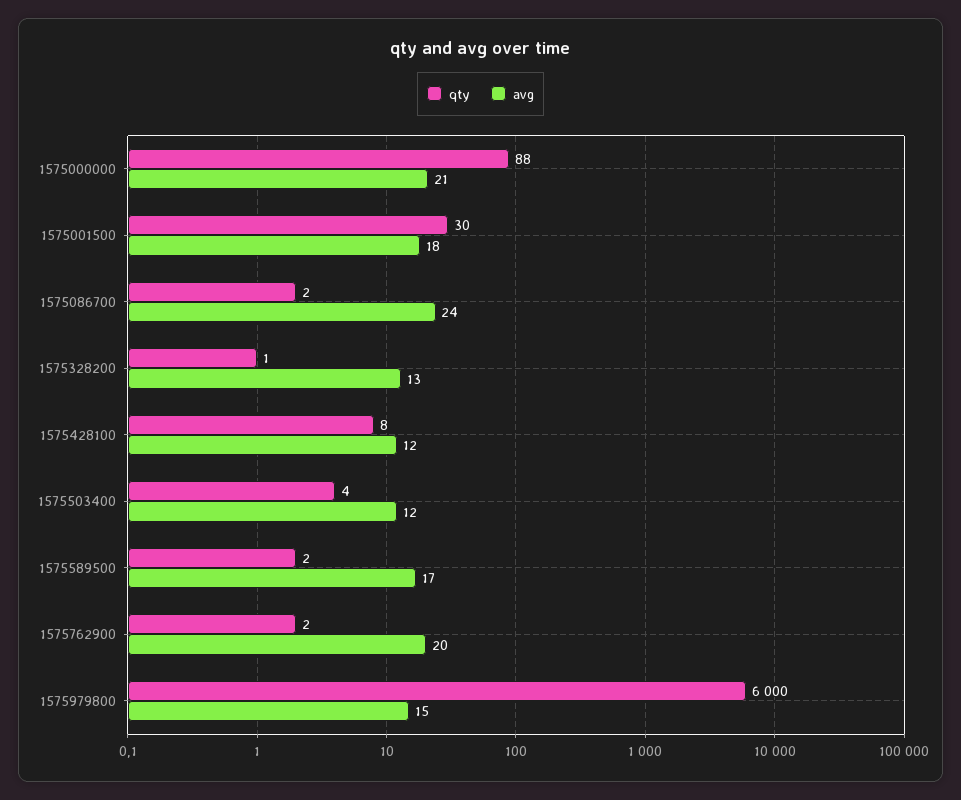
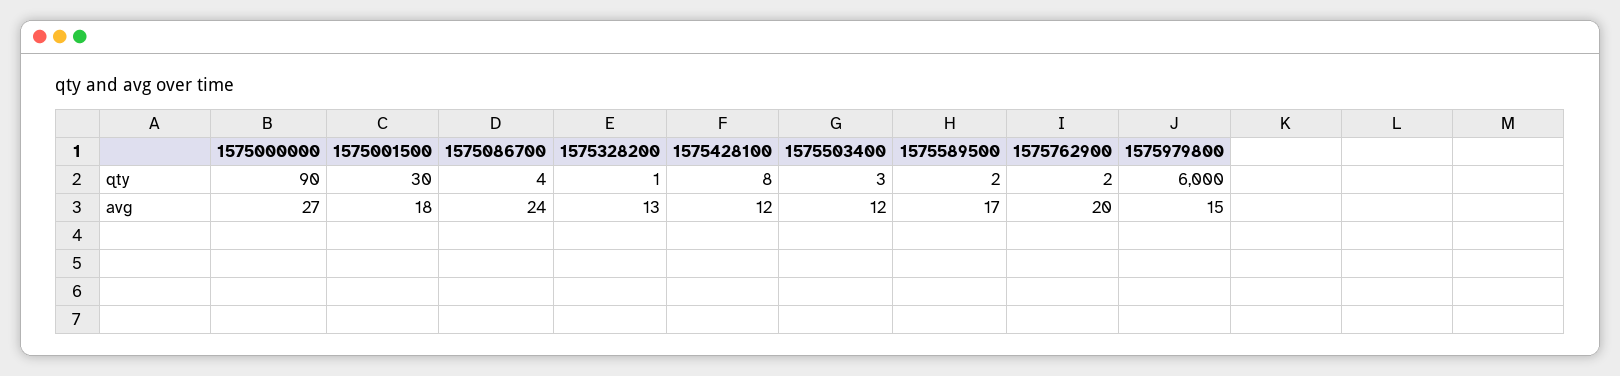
qty, 1575000000: 88 -> 90
avg, 1575000000: 21 -> 27
qty, 1575086700: 2 -> 4
qty, 1575503400: 4 -> 3

